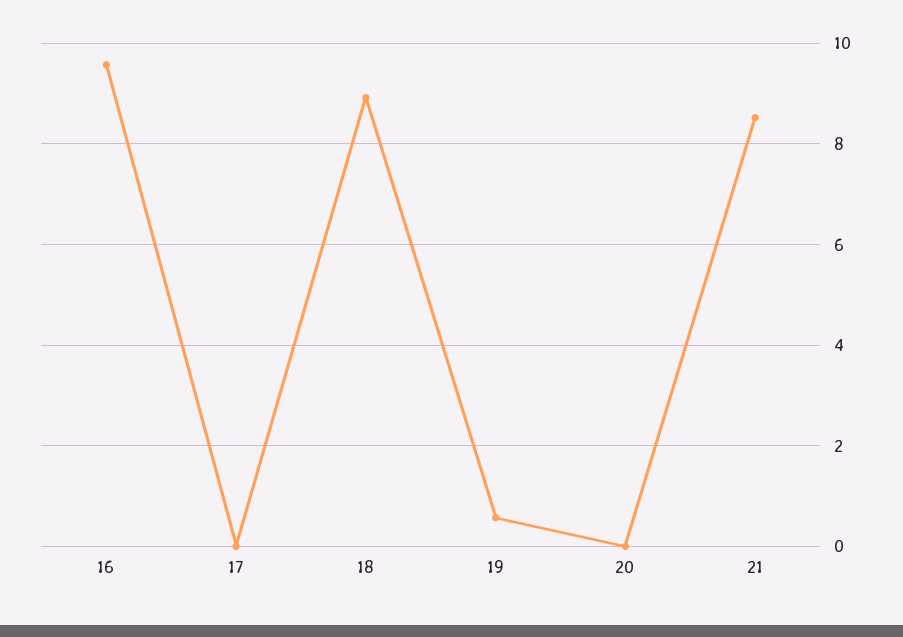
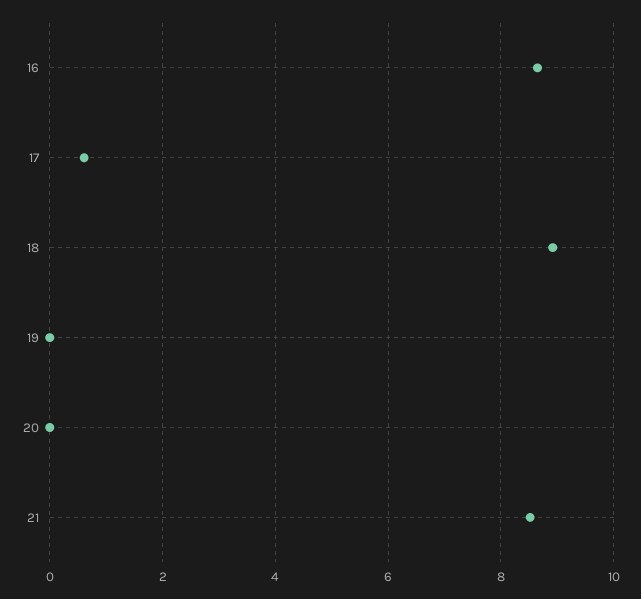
16: 9.6 -> 8.6
17: 0 -> 0.6
19: 0.6 -> 0

